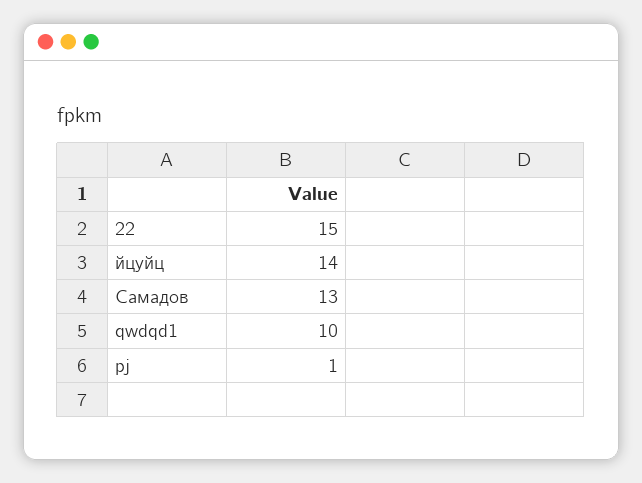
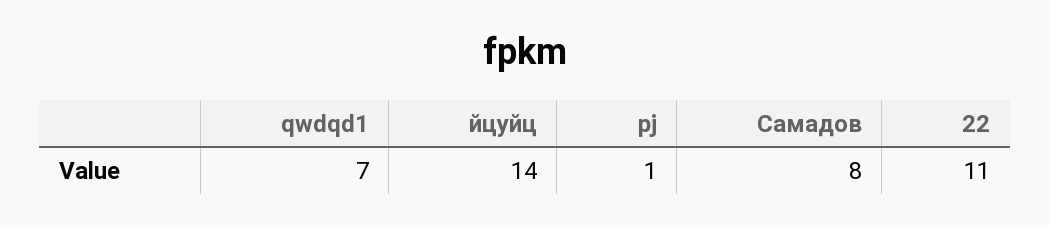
22: 15 -> 11
Самадов: 13 -> 8
qwdqd1: 10 -> 7

